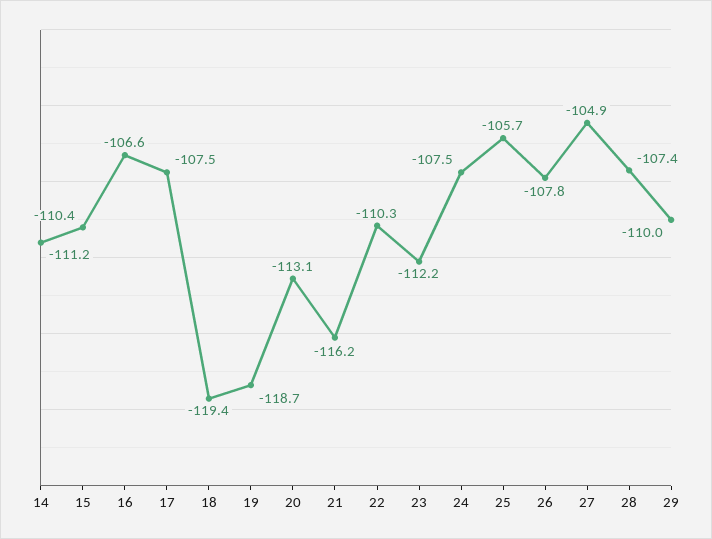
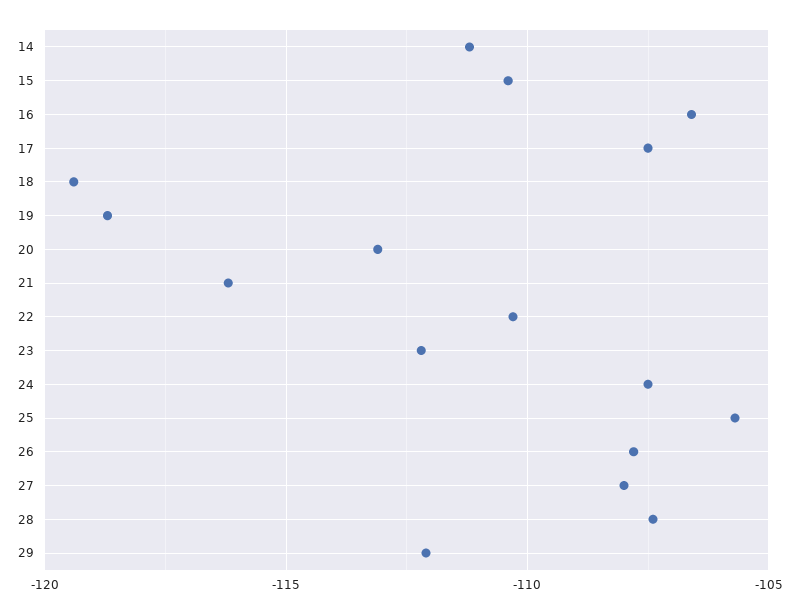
27: -104.9 -> -108
29: -110 -> -112

